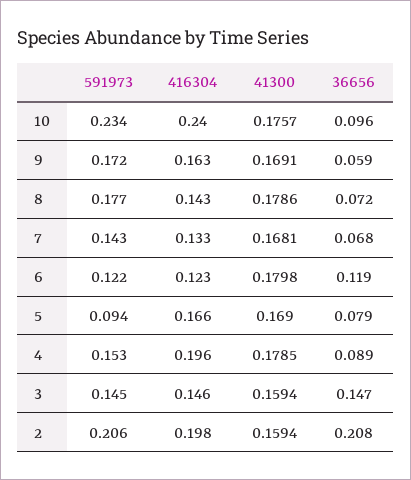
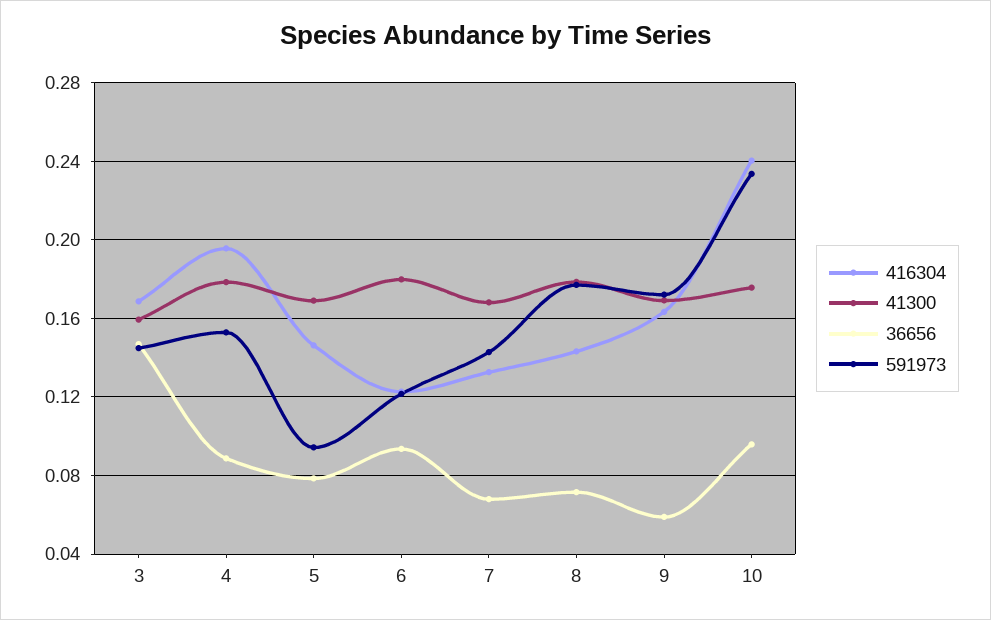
36656, 6: 0.119 -> 0.095
416304, 5: 0.166 -> 0.145
416304, 3: 0.146 -> 0.17
591973, 2: 0.206 -> none
416304, 2: 0.198 -> none
41300, 2: 0.1594 -> none
36656, 2: 0.208 -> none

